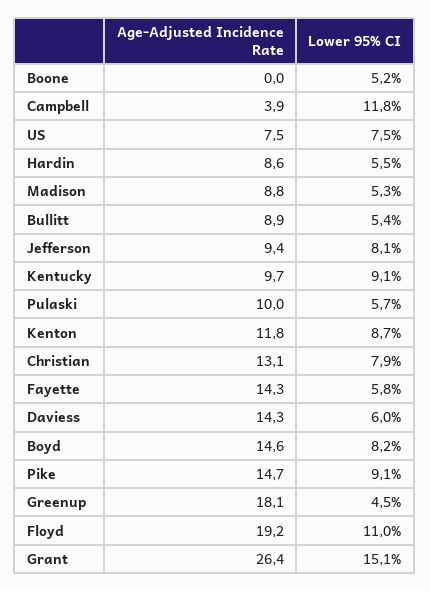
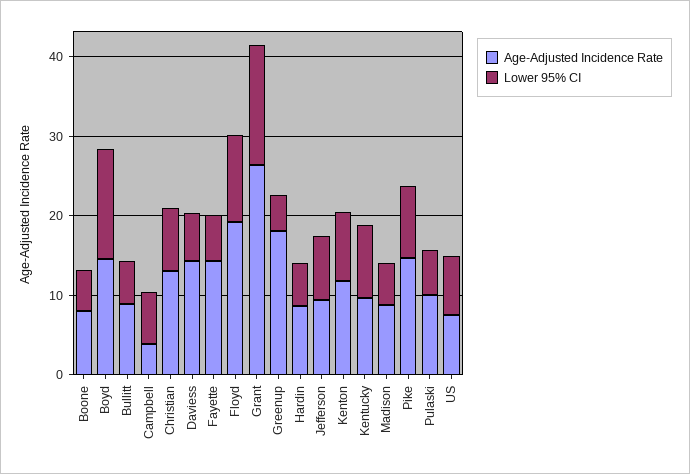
Age-Adjusted Incidence Rate, Boone: 0 -> 8
Lower 95% CI, Campbell: 11.8 -> 6
Lower 95% CI, Boyd: 8.2 -> 14

